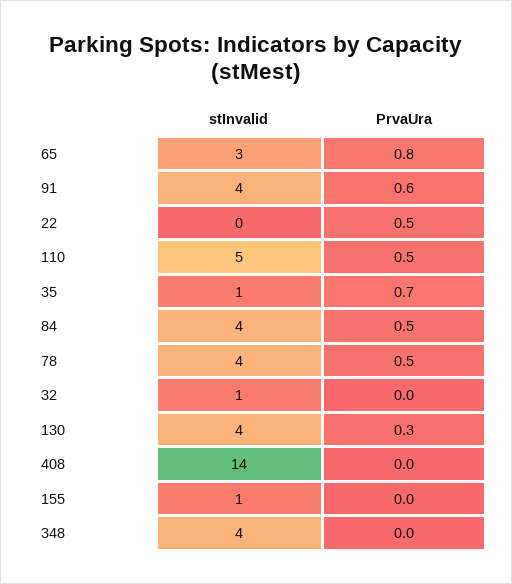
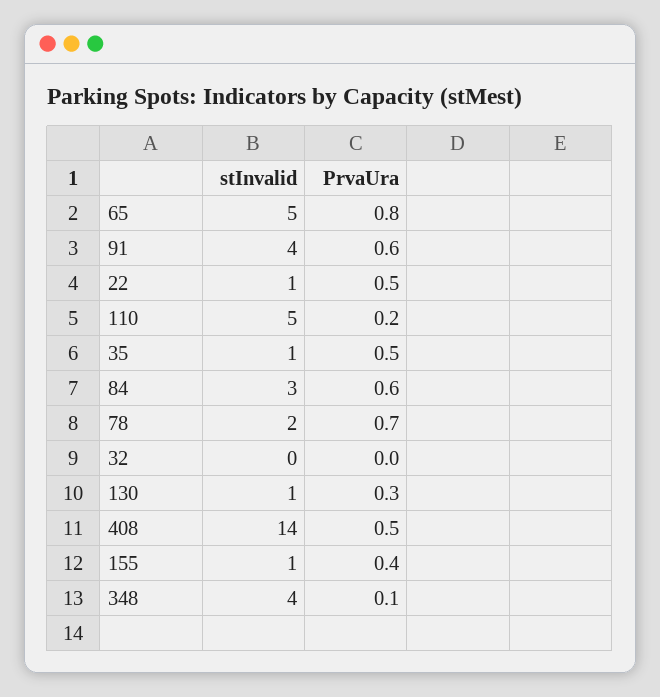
stInvalid, 65: 3 -> 5
stInvalid, 22: 0 -> 1
PrvaUra, 110: 0.5 -> 0.2
PrvaUra, 35: 0.7 -> 0.5
stInvalid, 84: 4 -> 3
PrvaUra, 84: 0.5 -> 0.6
stInvalid, 78: 4 -> 2
PrvaUra, 78: 0.5 -> 0.7
stInvalid, 32: 1 -> 0
stInvalid, 130: 4 -> 1
PrvaUra, 408: 0 -> 0.5
PrvaUra, 155: 0 -> 0.4
PrvaUra, 348: 0 -> 0.1

